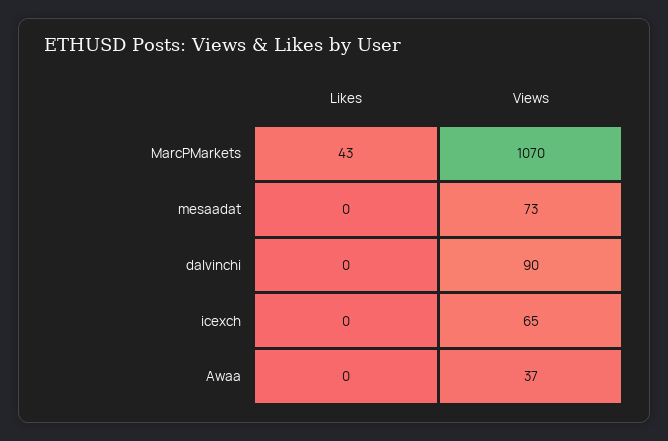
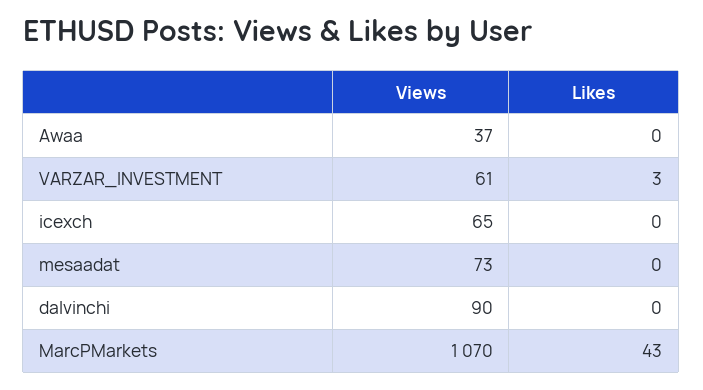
Views, VARZAR_INVESTMENT: none -> 61
Likes, VARZAR_INVESTMENT: none -> 3

